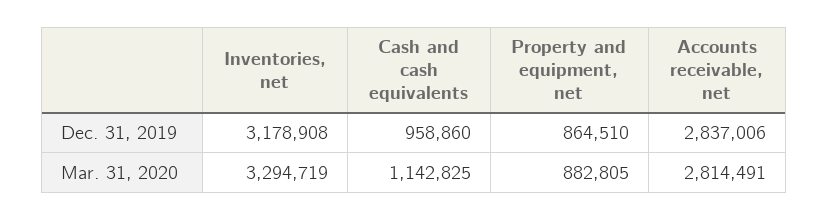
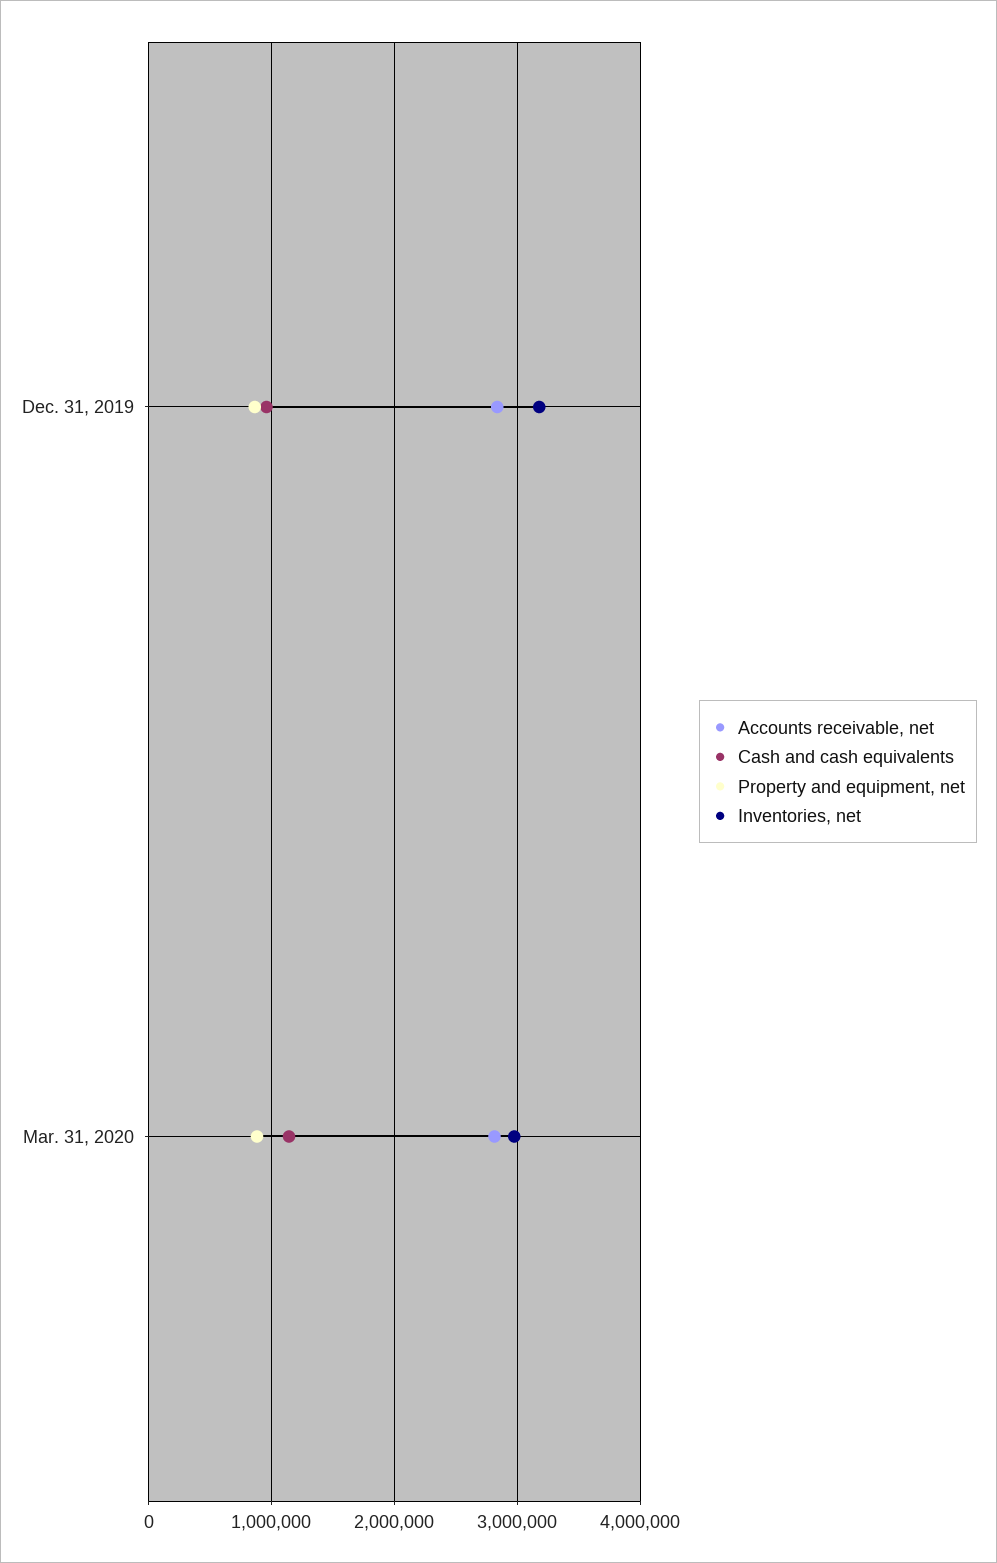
Inventories, net, Mar. 31, 2020: 3294719 -> 3000000

